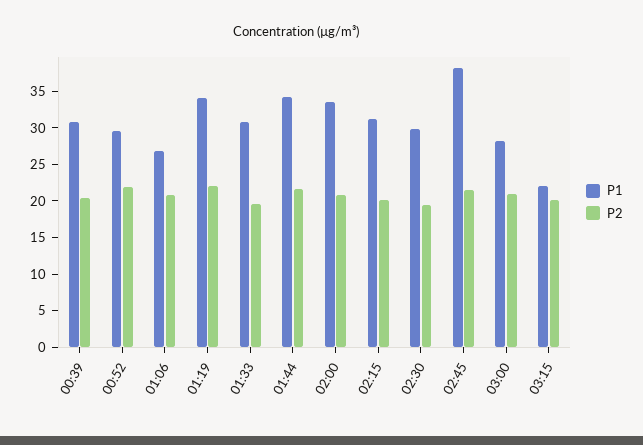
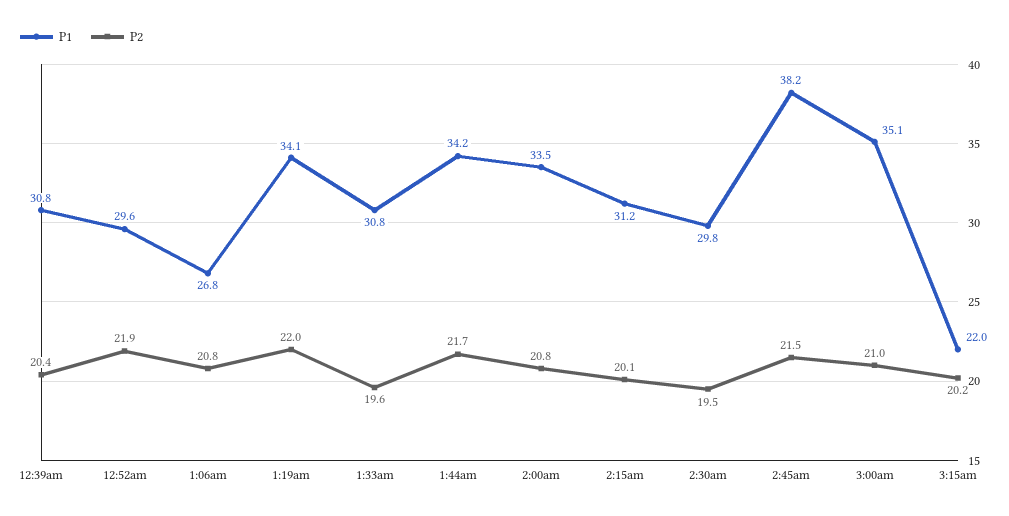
P1, 03:00: 27.5 -> 35.1

